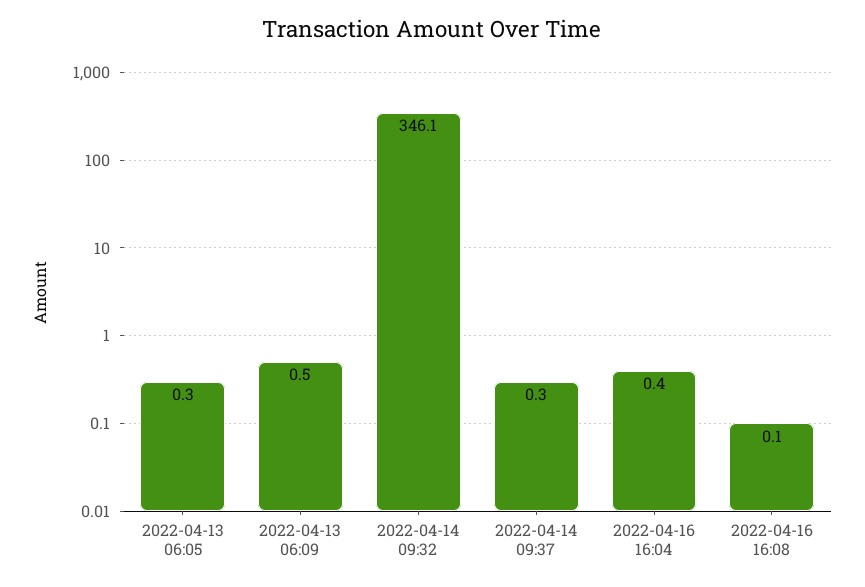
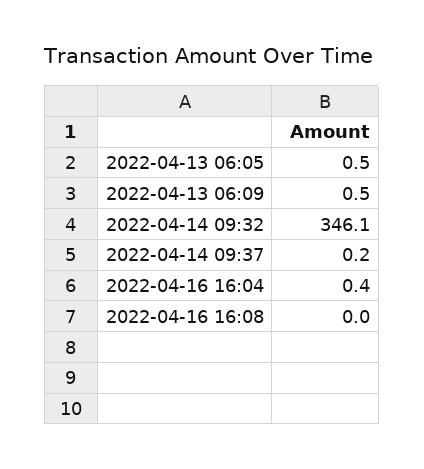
2022-04-13 06:05: 0.3 -> 0.5
2022-04-14 09:37: 0.3 -> 0.2
2022-04-16 16:08: 0.1 -> 0

